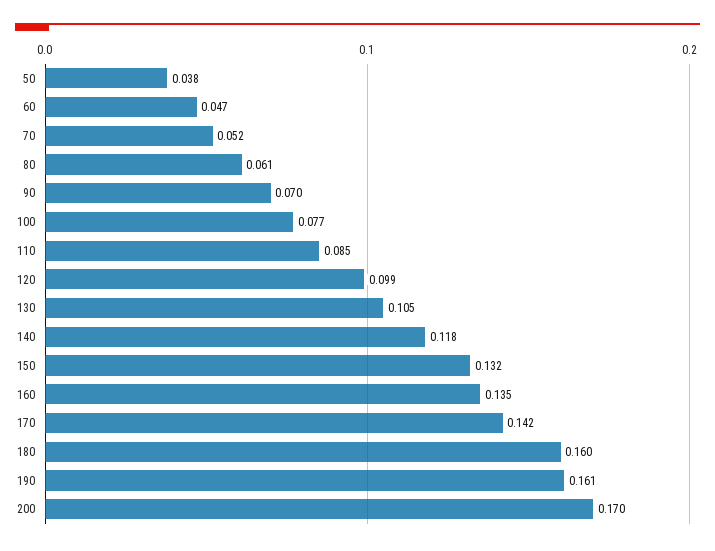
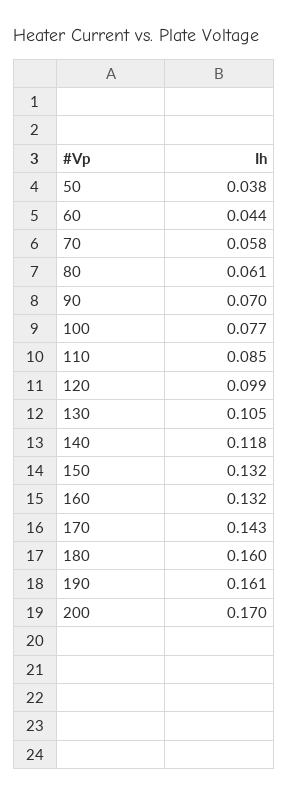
60: 0.047 -> 0.044
70: 0.052 -> 0.058
160: 0.135 -> 0.132
170: 0.142 -> 0.143

